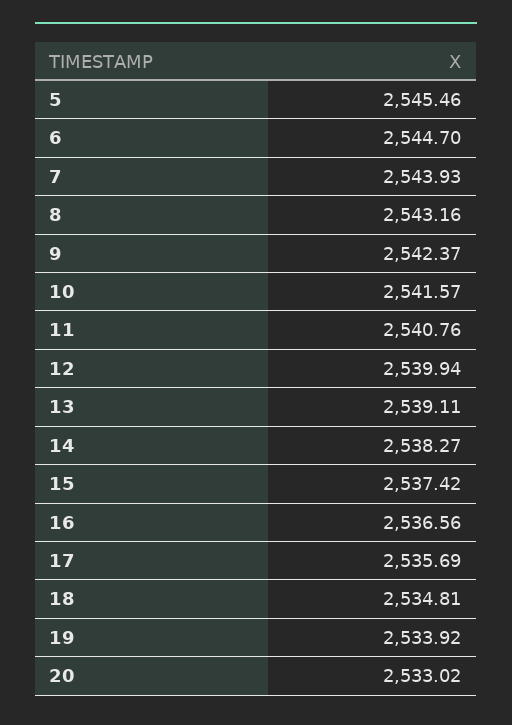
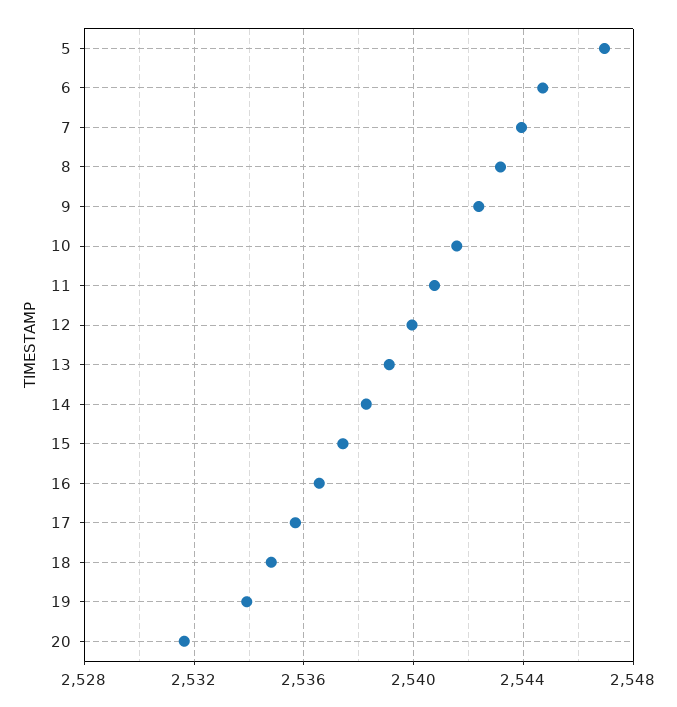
5: 2545.46 -> 2547
20: 2533.02 -> 2531.5

